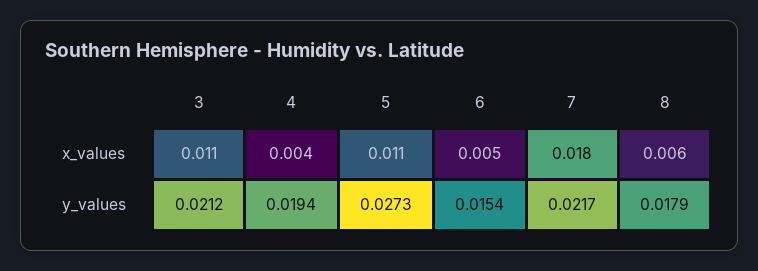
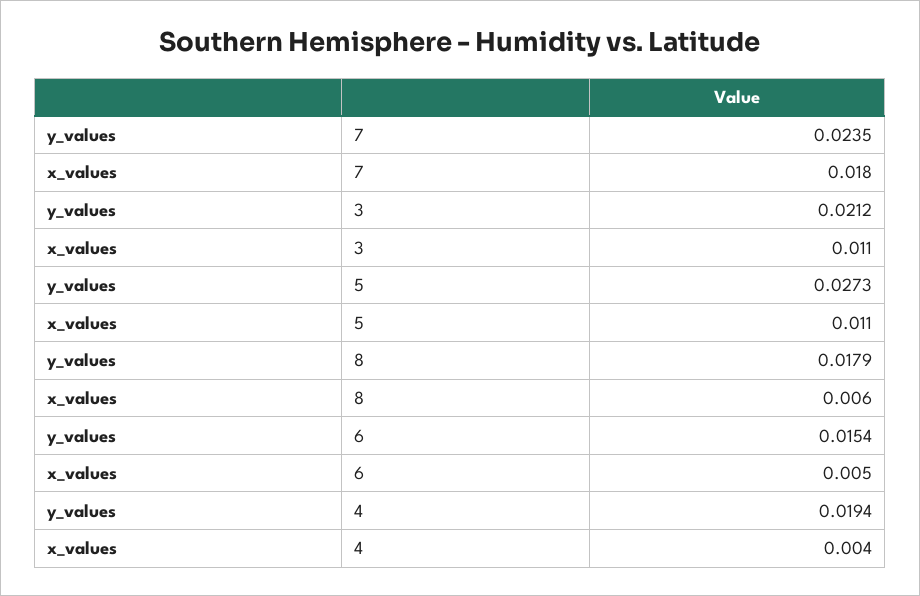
7, y_values: 0.0217 -> 0.0235

